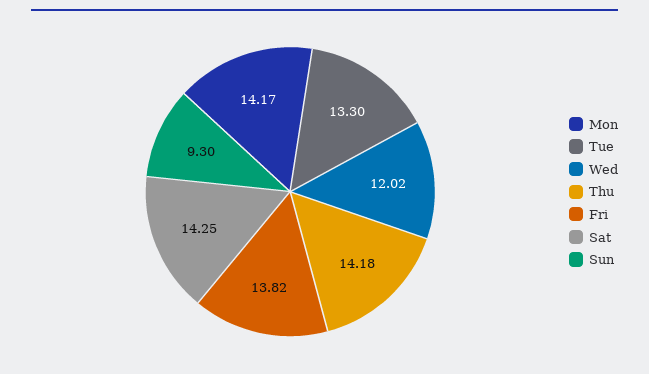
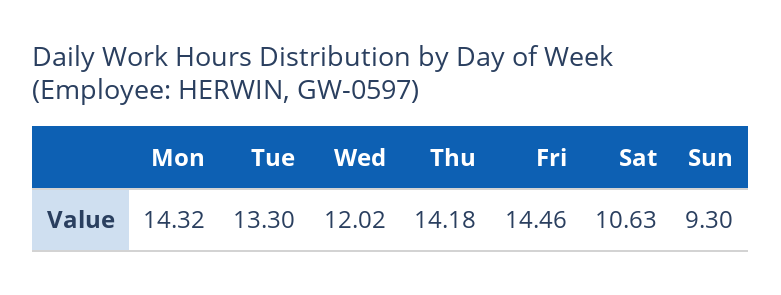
Mon: 14.17 -> 14.32
Fri: 13.82 -> 14.46
Sat: 14.25 -> 10.63

